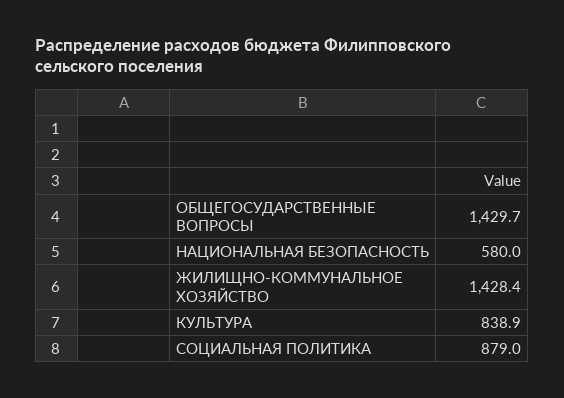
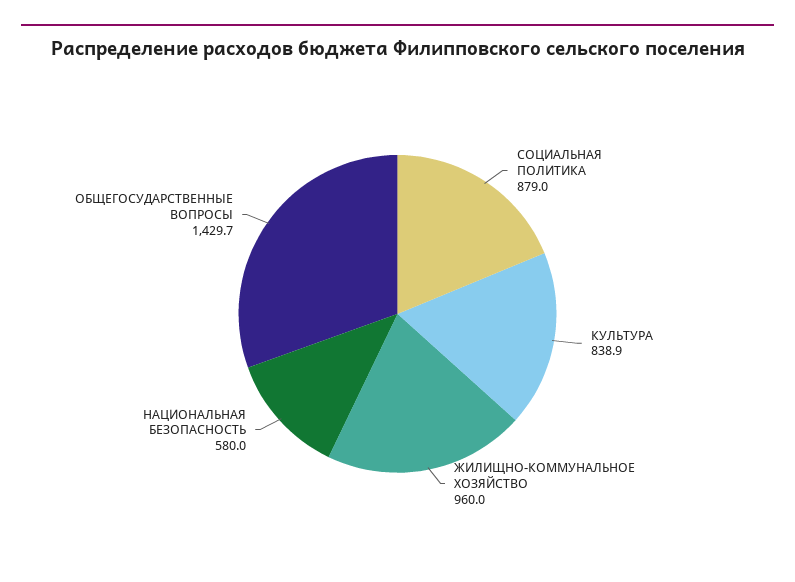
ЖИЛИЩНО-КОММУНАЛЬНОЕ ХОЗЯЙСТВО: 1428.4 -> 960

